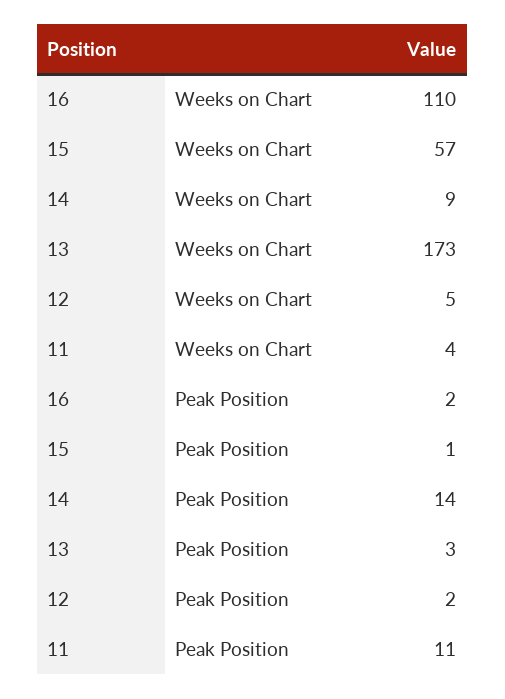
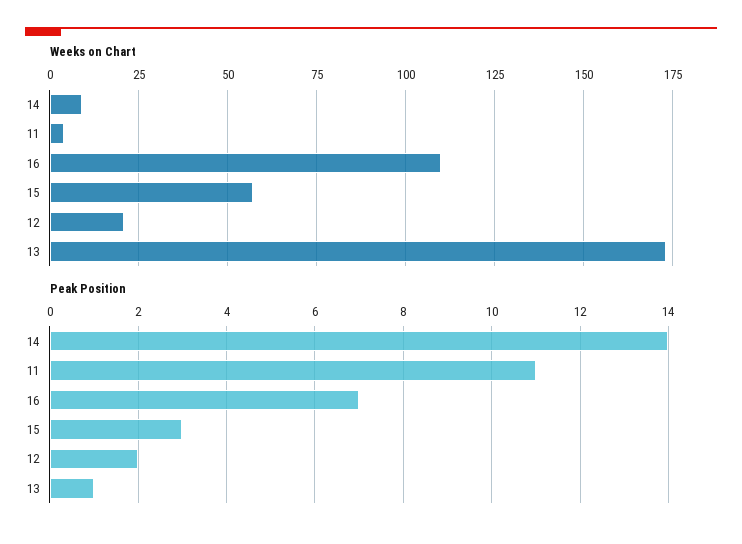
Weeks on Chart, 12: 5 -> 20
Peak Position, 16: 2 -> 7
Peak Position, 15: 1 -> 3
Peak Position, 13: 3 -> 1

